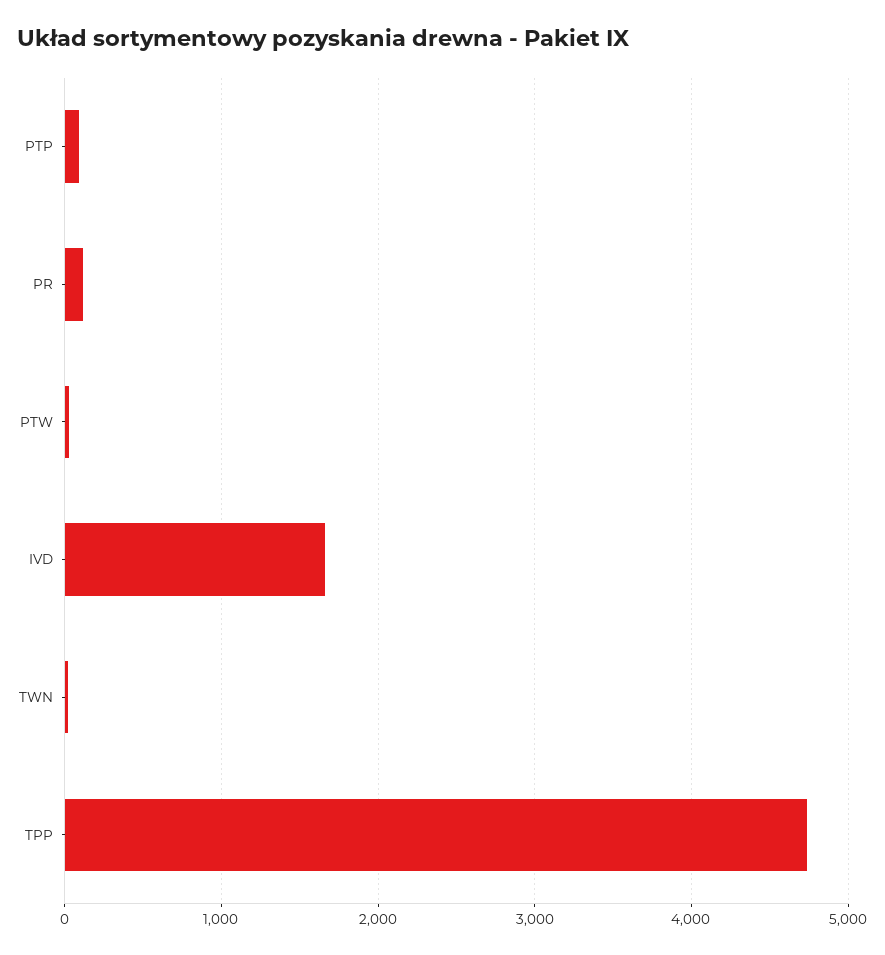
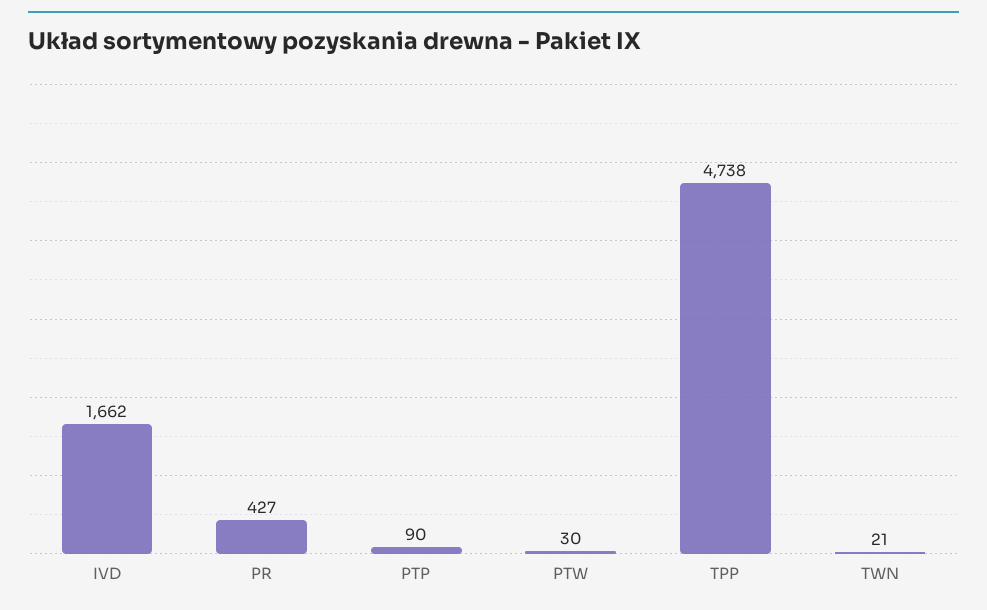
PR: 100 -> 427

